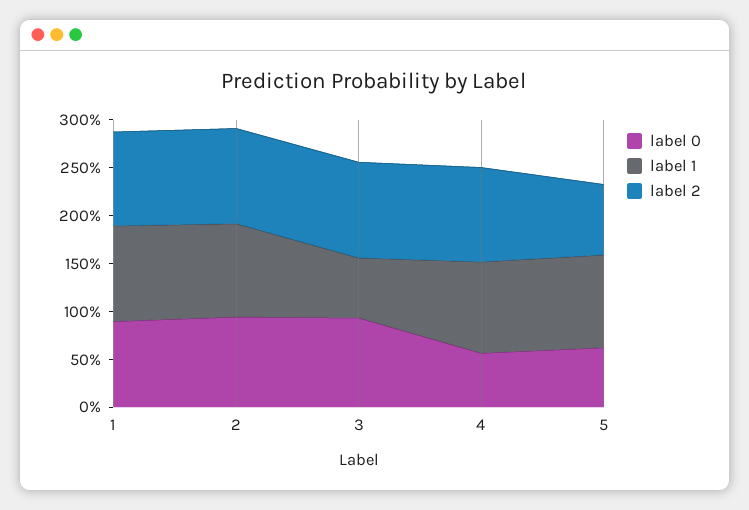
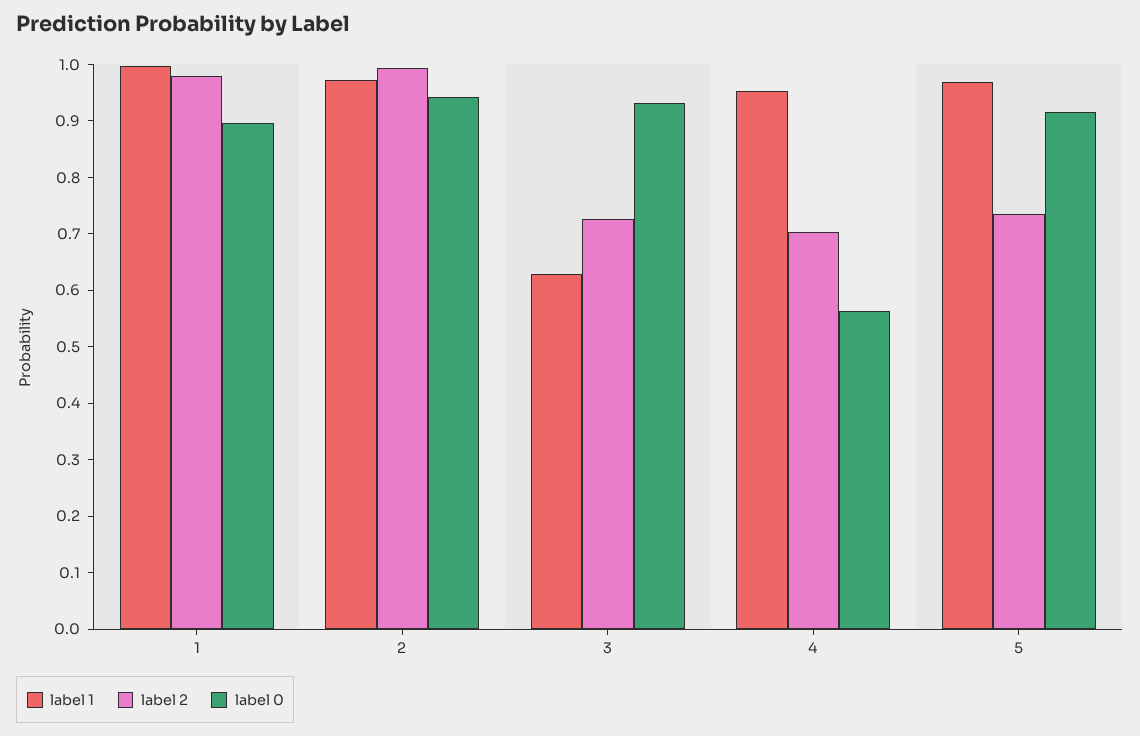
label 2, 3: 1 -> 0.72
label 2, 4: 1 -> 0.7
label 0, 5: 0.6 -> 0.92

